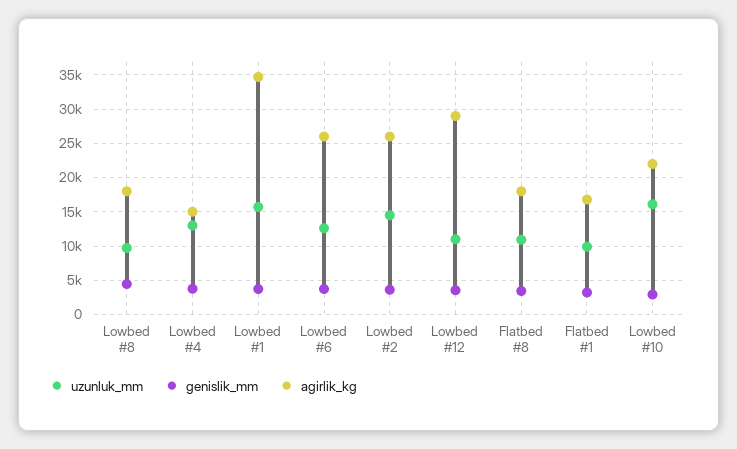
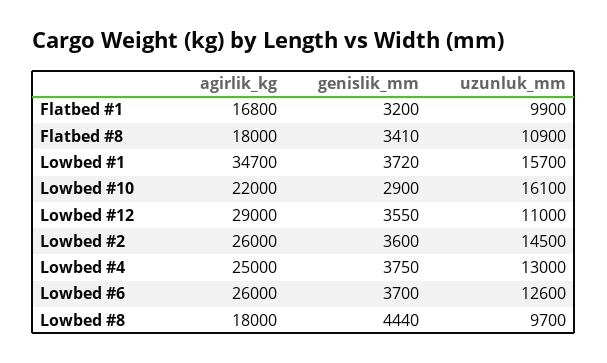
agirlik_kg, Lowbed #4: 15000 -> 25000

